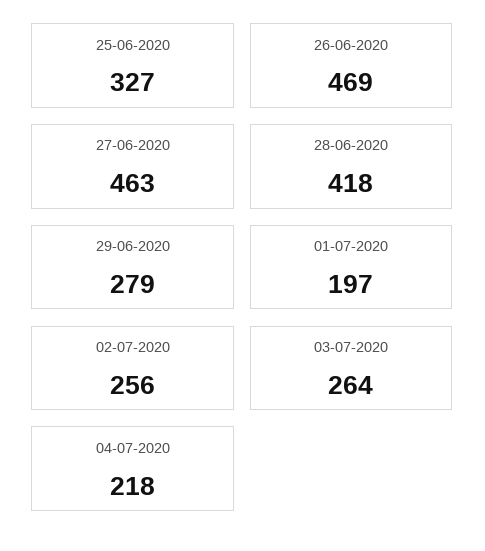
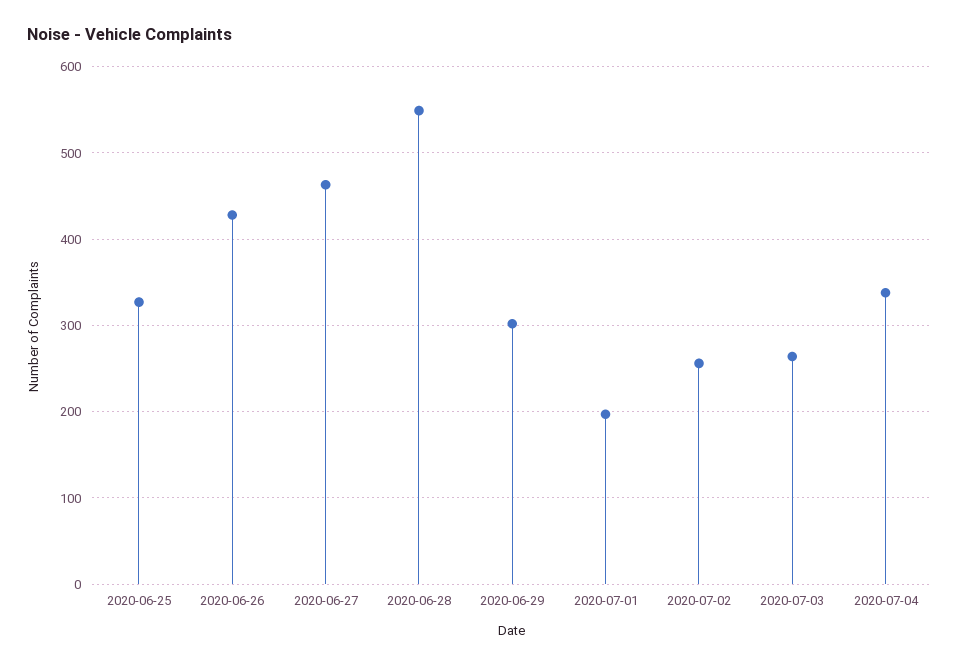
26-06-2020: 469 -> 430
28-06-2020: 418 -> 550
29-06-2020: 279 -> 300
04-07-2020: 218 -> 340

